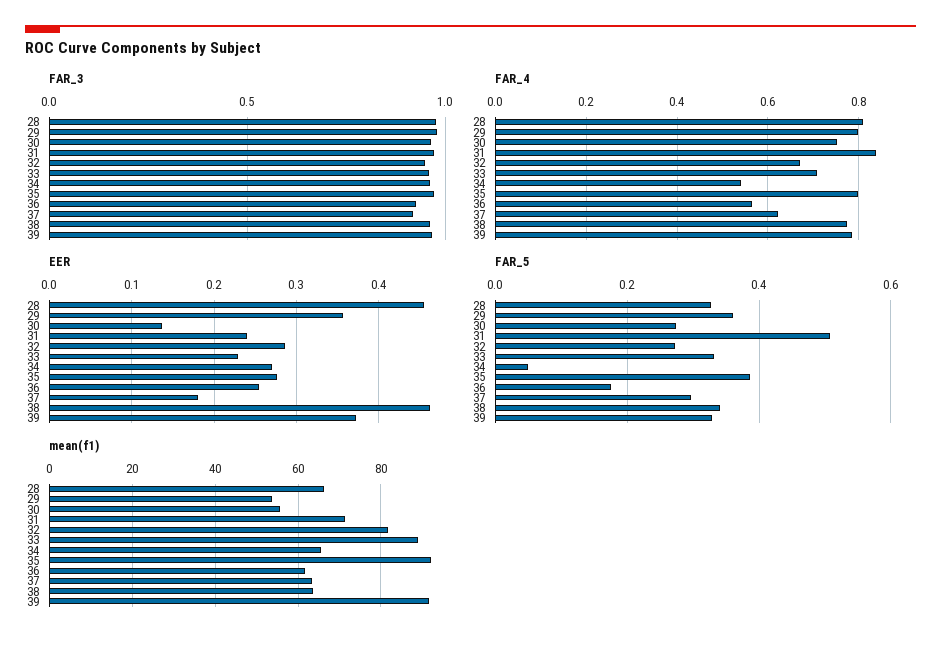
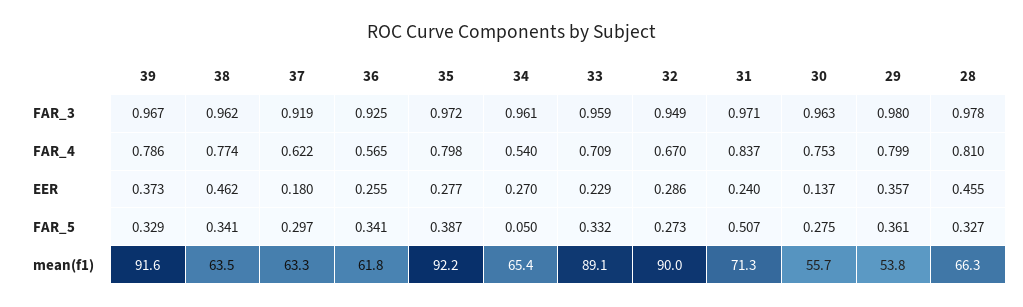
FAR_5, 36: 0.18 -> 0.341
mean(f1), 32: 82 -> 90

